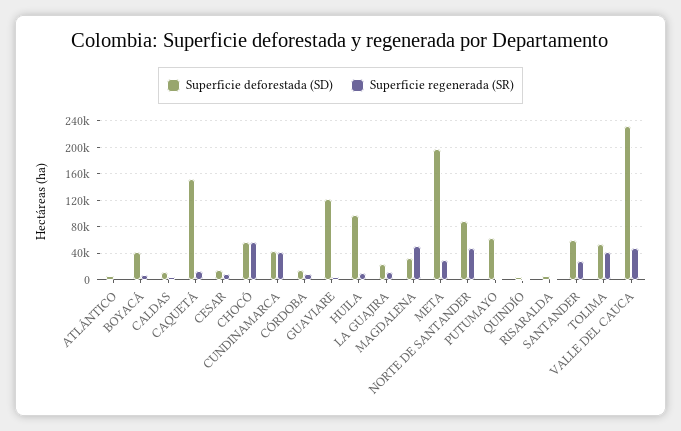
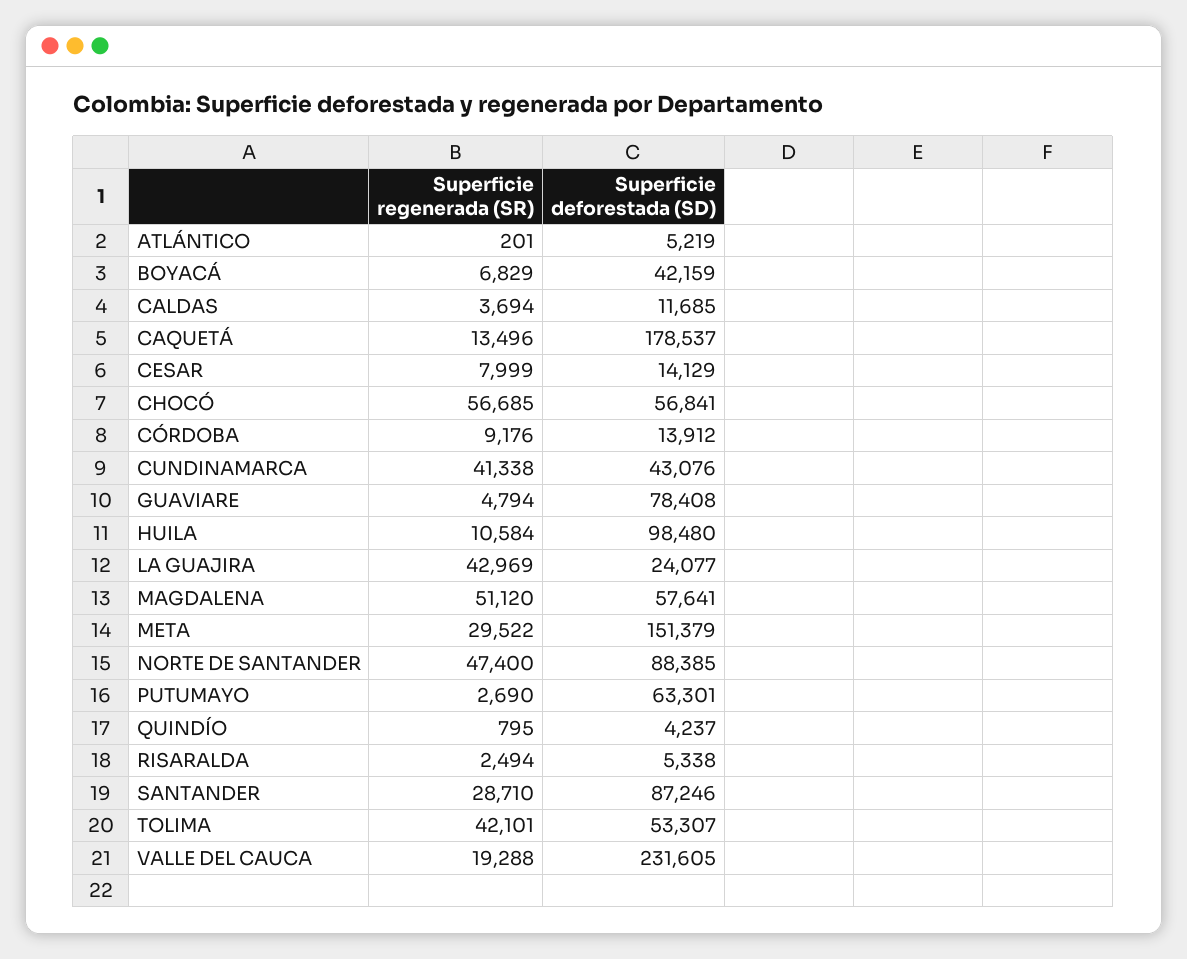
Superficie deforestada (SD), CAQUETÁ: 150000 -> 178537
Superficie deforestada (SD), GUAVIARE: 120000 -> 78408
Superficie regenerada (SR), LA GUAJIRA: 10000 -> 42969
Superficie deforestada (SD), MAGDALENA: 30000 -> 57641
Superficie deforestada (SD), META: 200000 -> 151379
Superficie deforestada (SD), SANTANDER: 60000 -> 87246
Superficie regenerada (SR), VALLE DEL CAUCA: 50000 -> 19288

